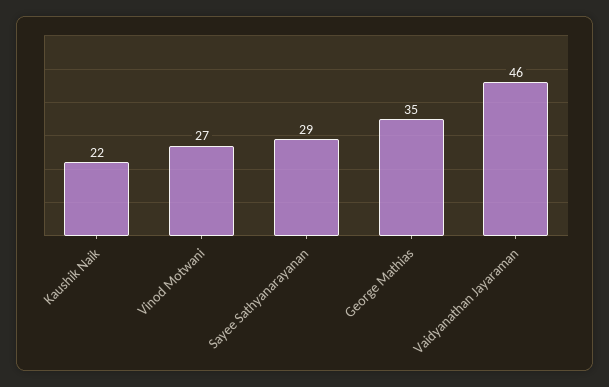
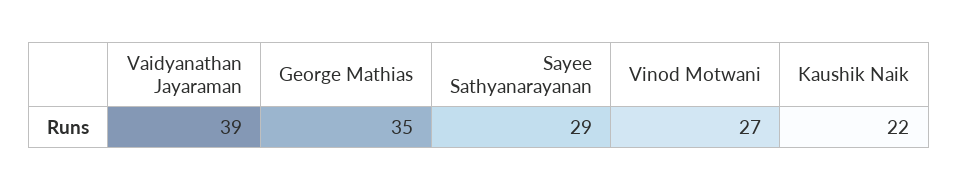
Vaidyanathan Jayaraman: 46 -> 39

